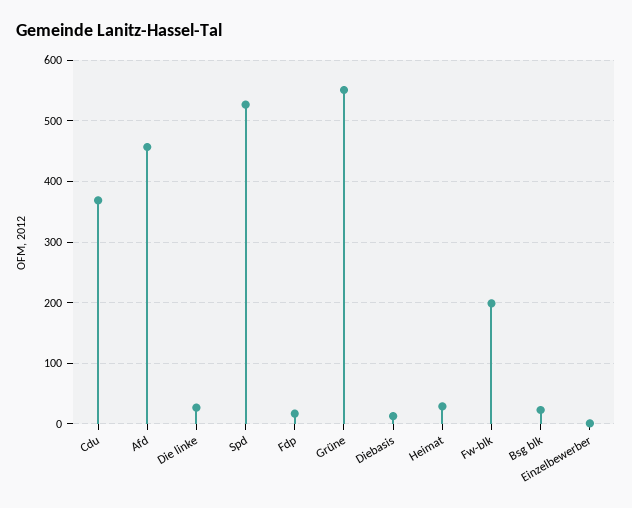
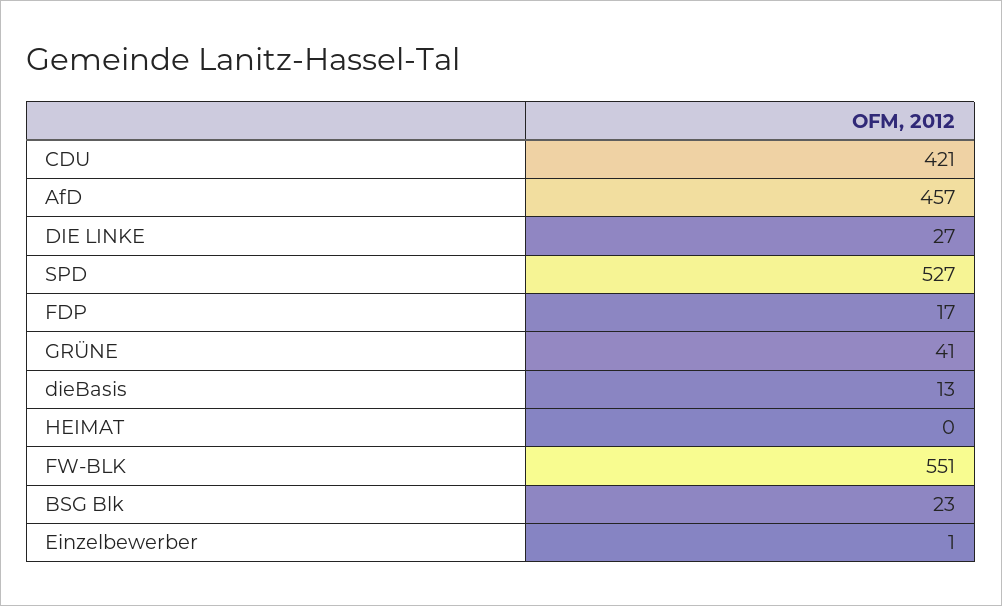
Cdu: 370 -> 421
Grüne: 550 -> 41
Heimat: 30 -> 0
Fw-blk: 200 -> 551

